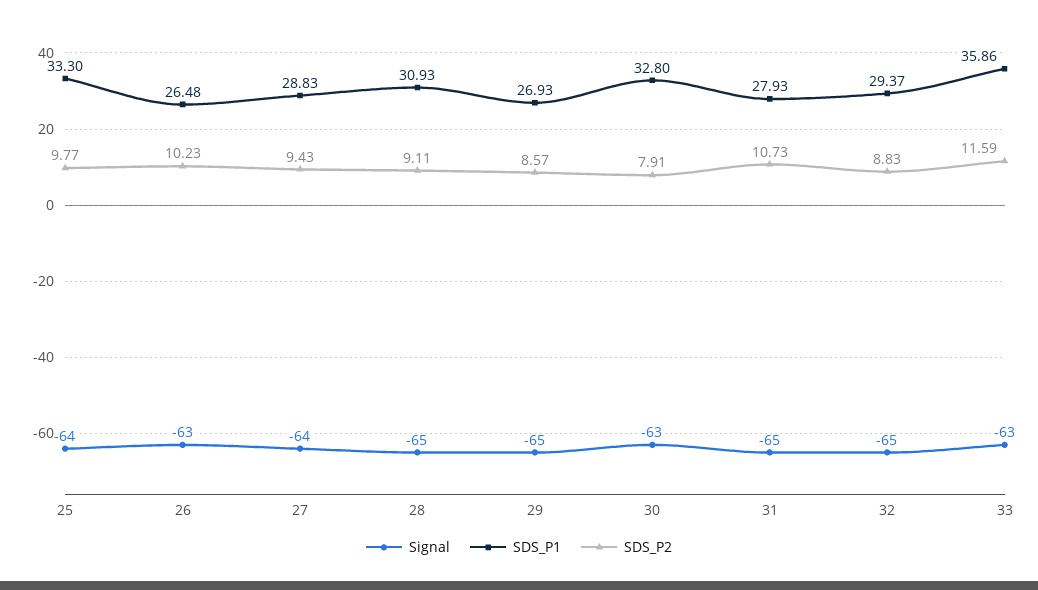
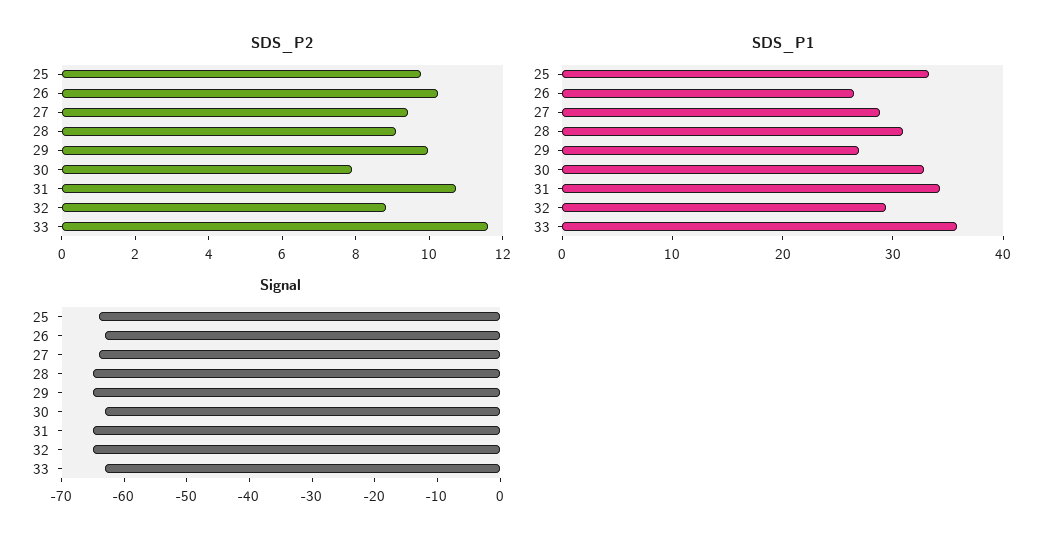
SDS_P2, 29: 8.57 -> 10
SDS_P1, 31: 27.93 -> 34

